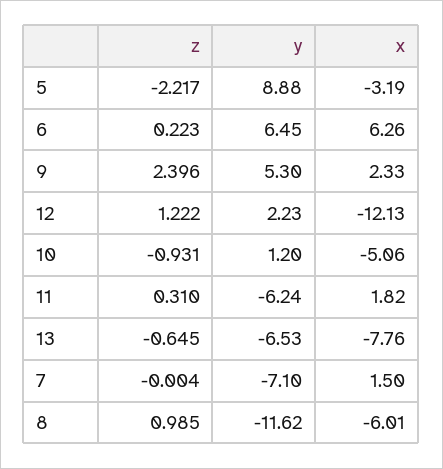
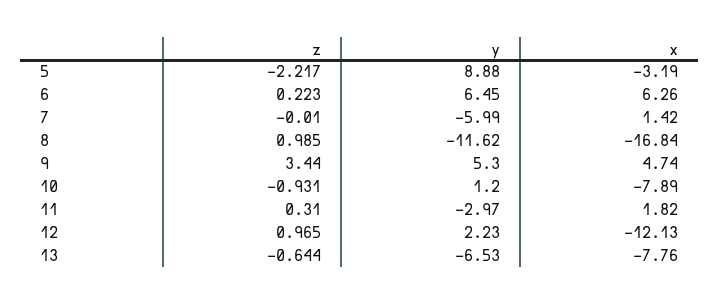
z, 9: 2.396 -> 3.44
x, 9: 2.33 -> 4.74
z, 12: 1.222 -> 0.965
x, 10: -5.06 -> -7.89
y, 11: -6.24 -> -2.97
z, 13: -0.645 -> -0.644
z, 7: -0.004 -> -0.01
y, 7: -7.1 -> -5.99
x, 7: 1.5 -> 1.42
x, 8: -6.01 -> -16.84

